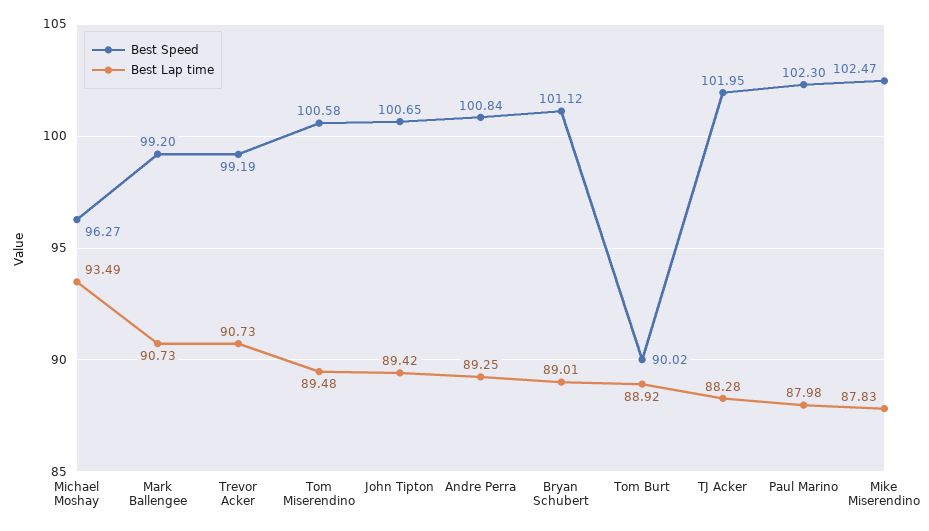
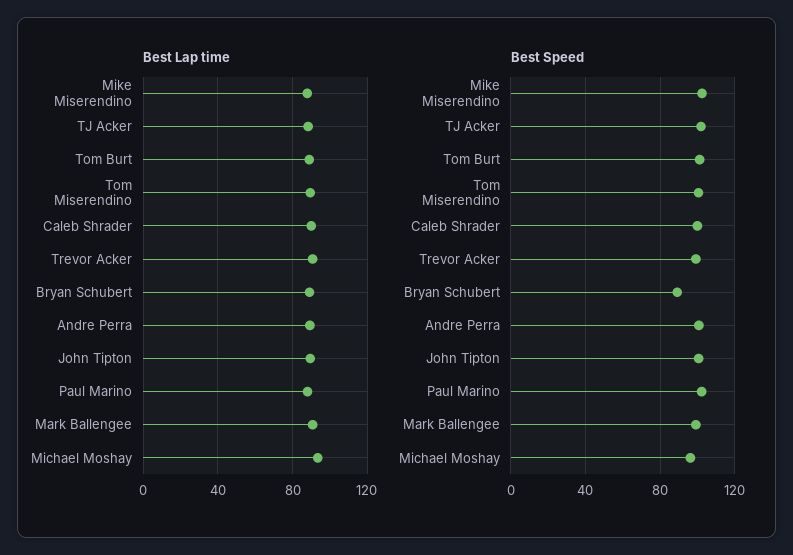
Best Speed, Bryan Schubert: 101.12 -> 90
Best Speed, Tom Burt: 90.02 -> 100
Best Lap time, Caleb Shrader: none -> 90
Best Speed, Caleb Shrader: none -> 100

